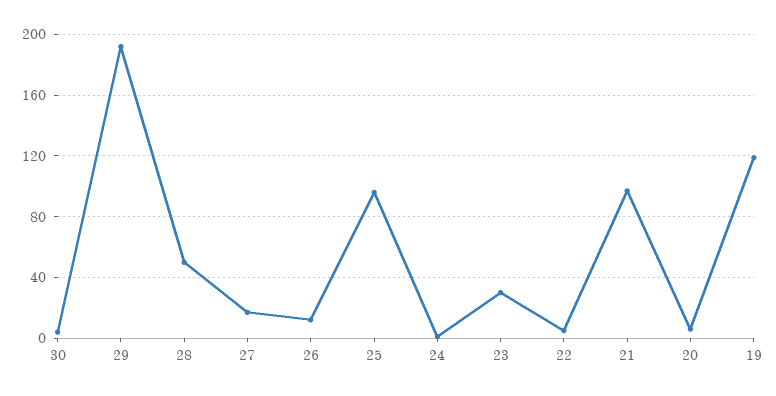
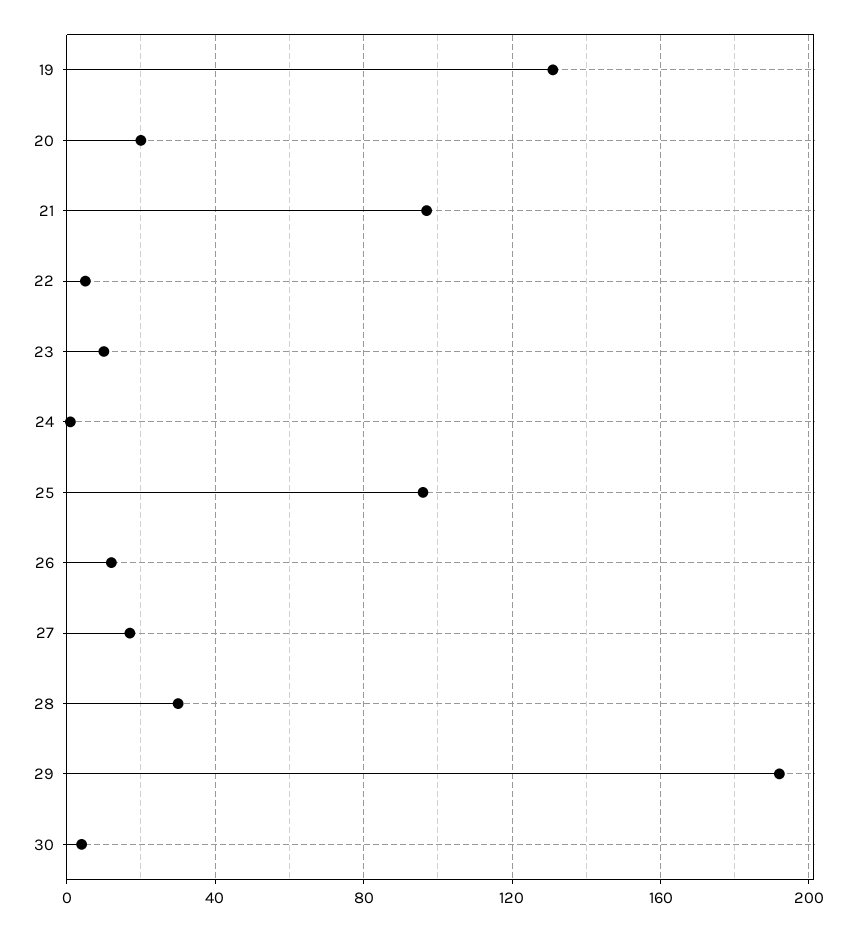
28: 50 -> 30
23: 30 -> 10
20: 5 -> 20
19: 120 -> 130

